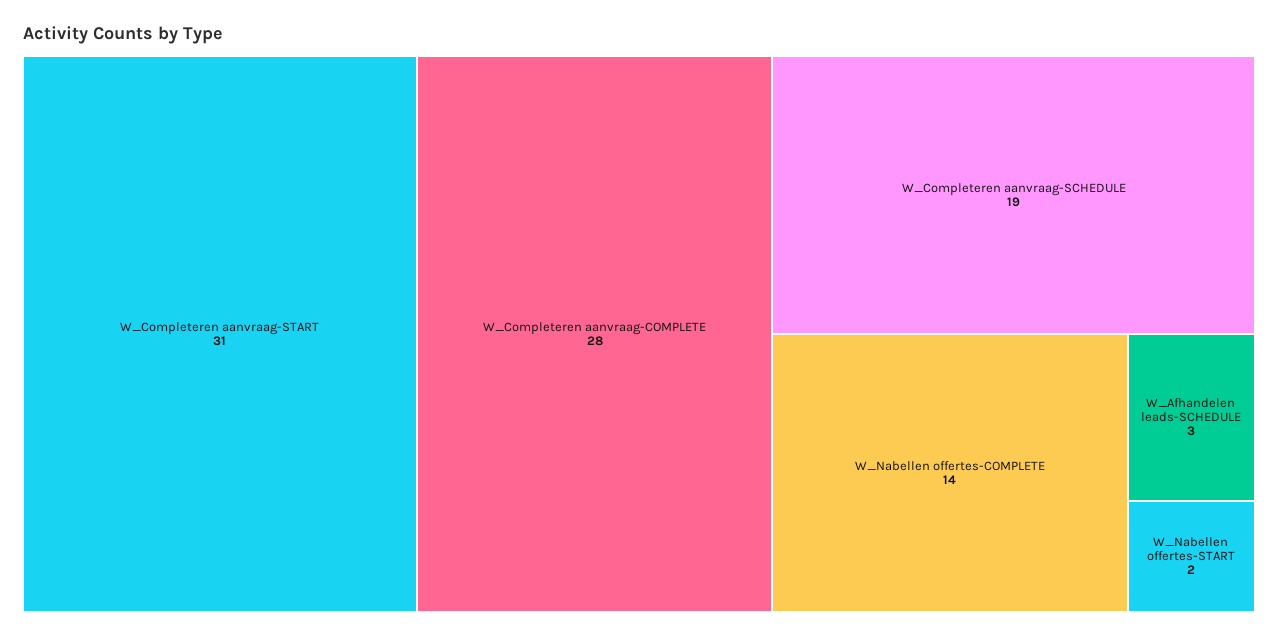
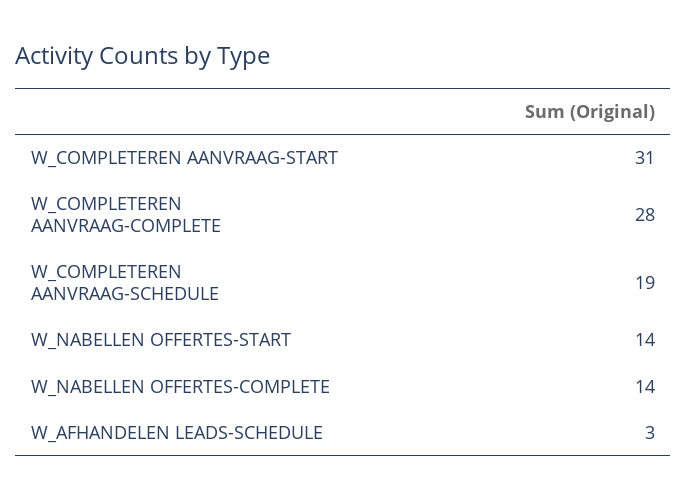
W_Nabellen offertes-START: 2 -> 14

